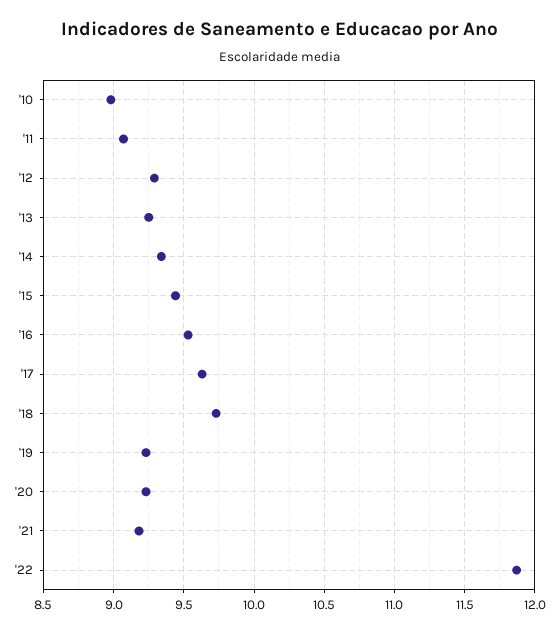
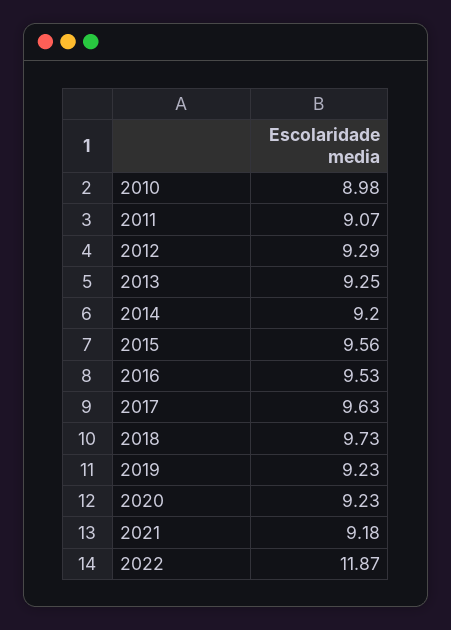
'14: 9.35 -> 9.2
'15: 9.45 -> 9.56

